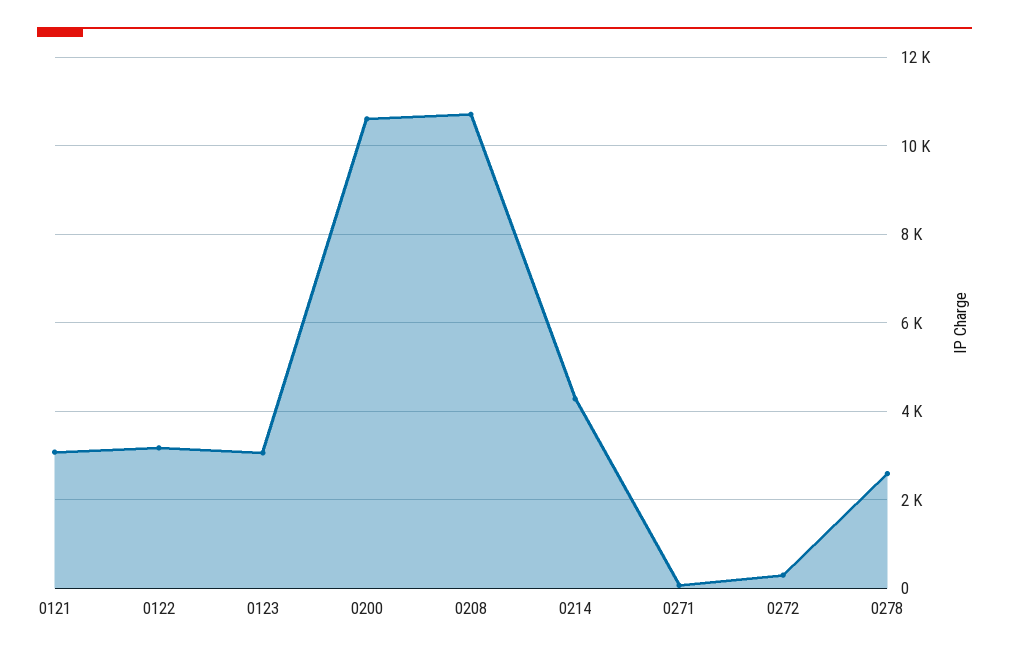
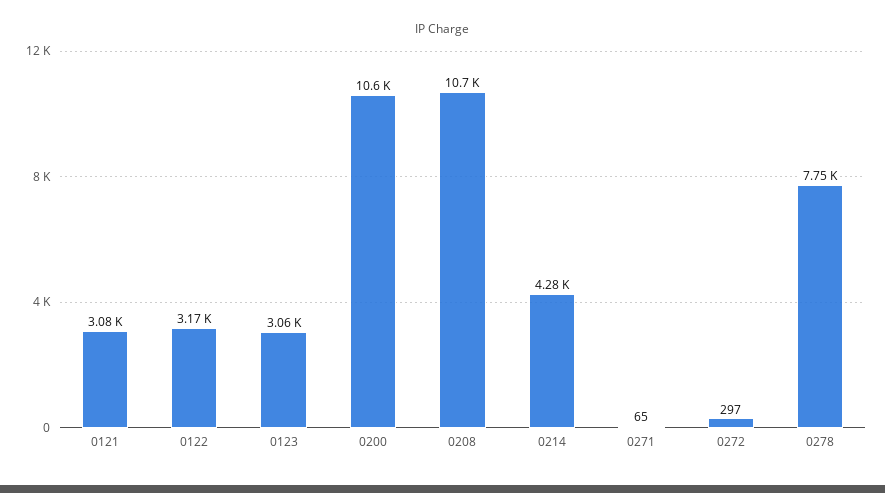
0278: 2600 -> 7750

